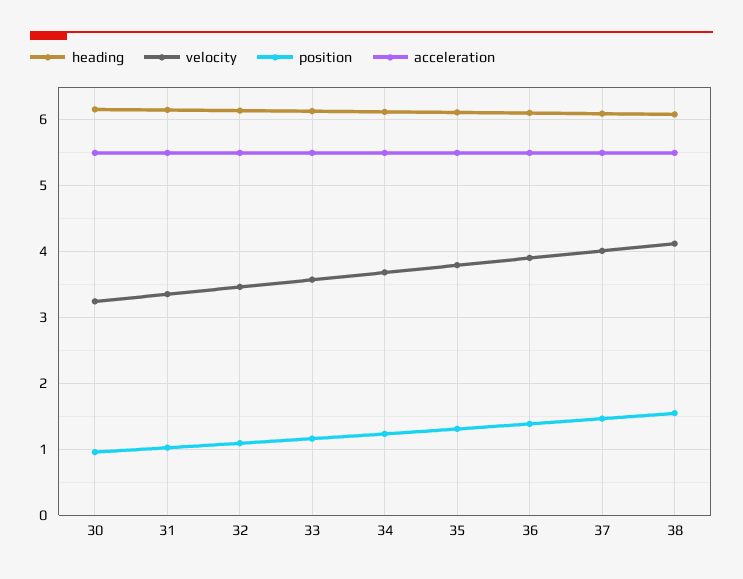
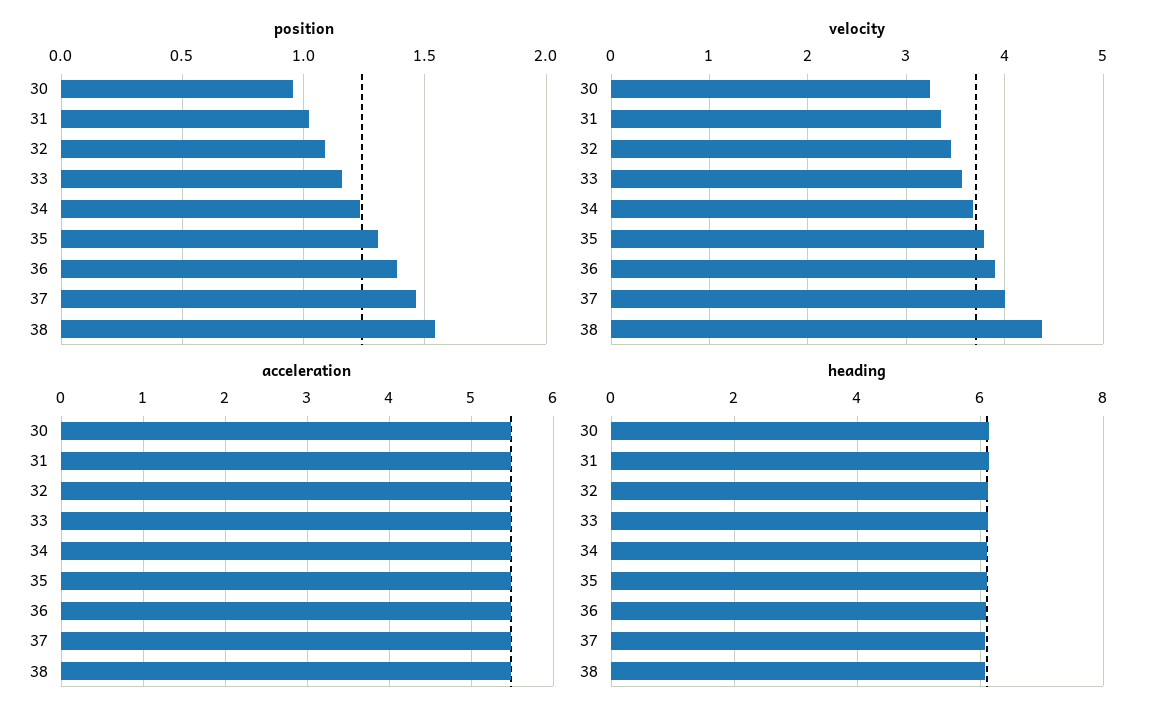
velocity, 38: 4.1 -> 4.4

